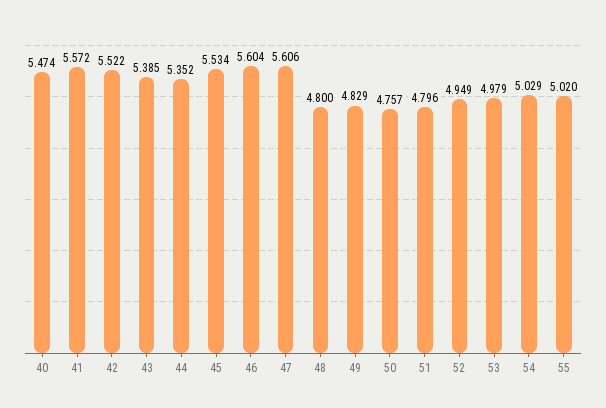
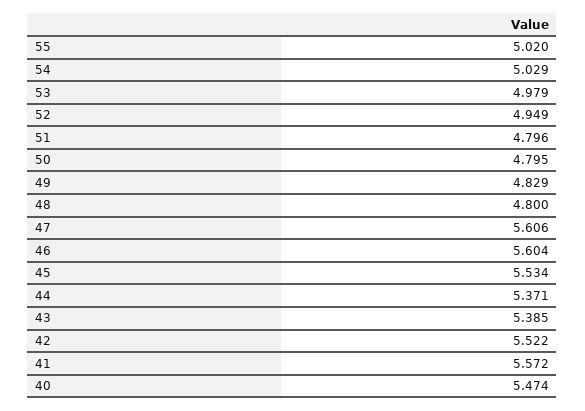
44: 5.352 -> 5.371
50: 4.757 -> 4.795

